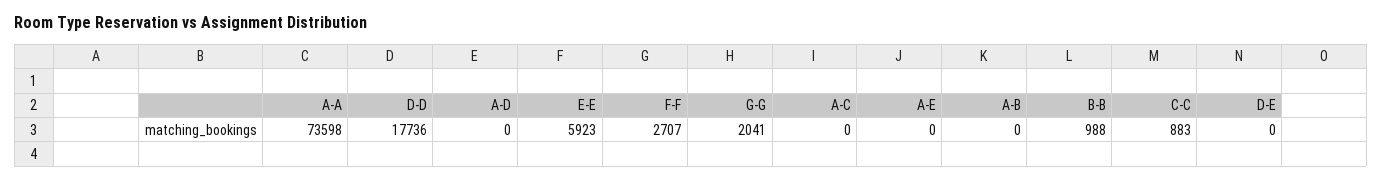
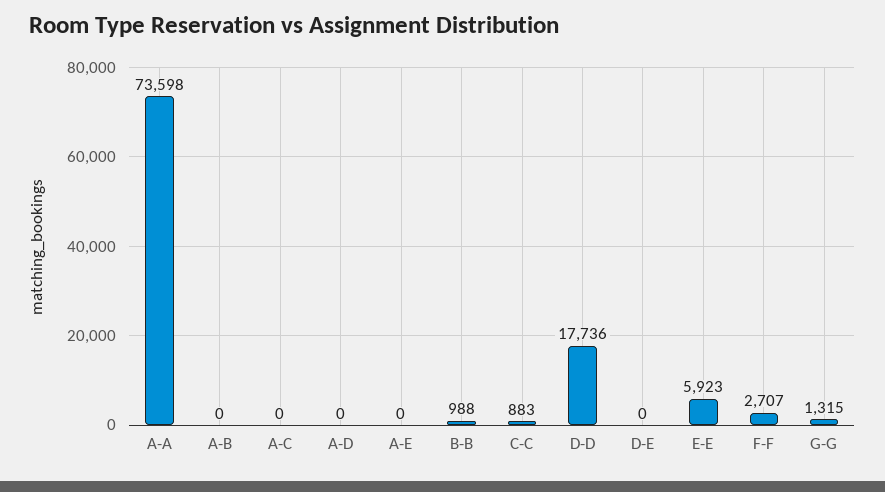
G-G: 2041 -> 1315

